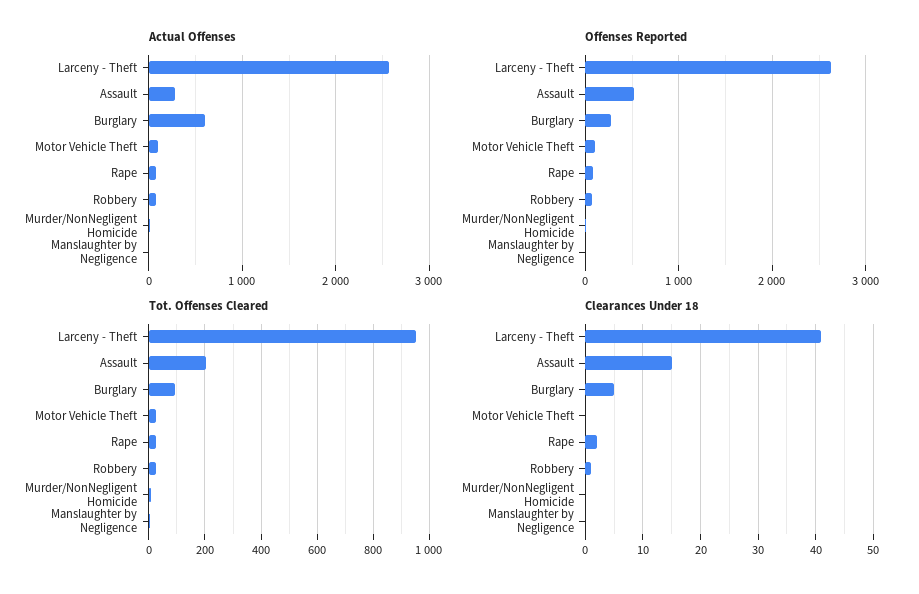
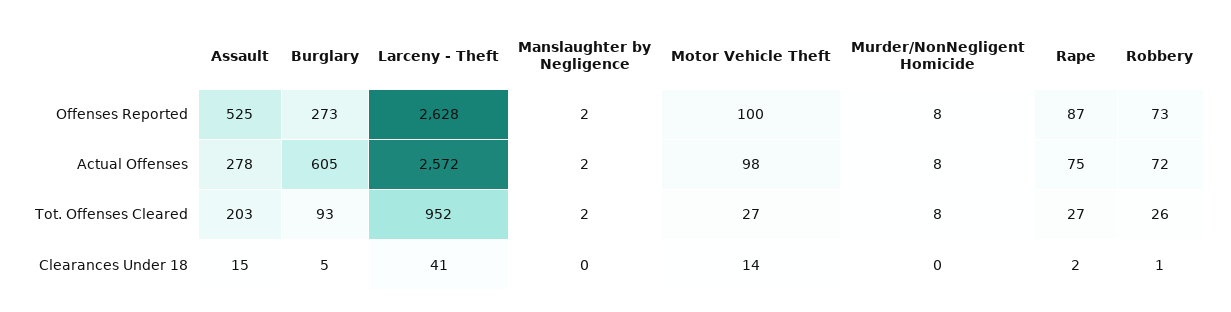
Clearances Under 18, Motor Vehicle Theft: 0 -> 14

